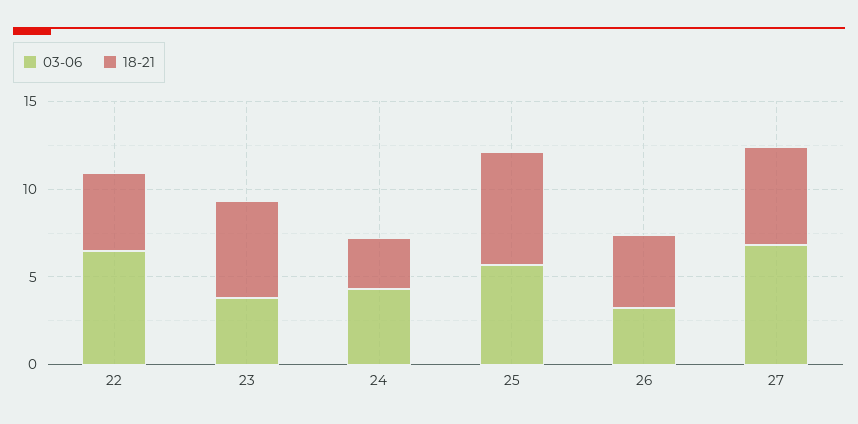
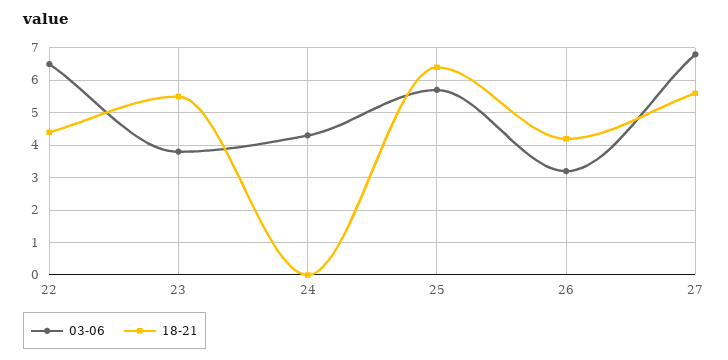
18-21, 24: 3 -> 0

